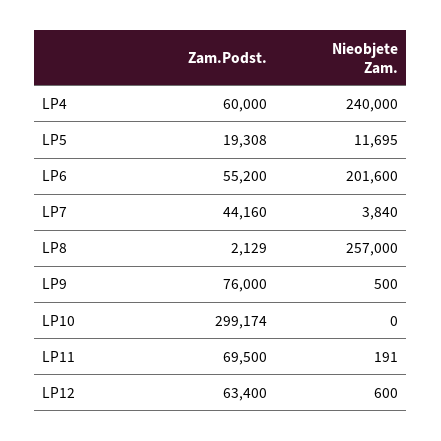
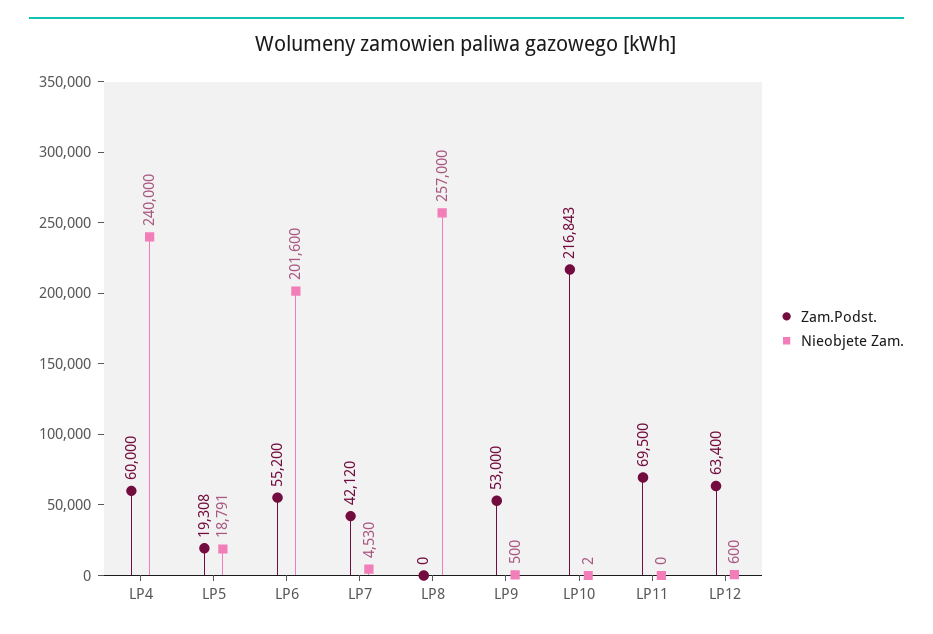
Nieobjete Zam., LP5: 11695 -> 18791
Zam.Podst., LP7: 44160 -> 42120
Nieobjete Zam., LP7: 3840 -> 4530
Zam.Podst., LP8: 2129 -> 0
Zam.Podst., LP9: 76000 -> 53000
Zam.Podst., LP10: 299174 -> 216843
Nieobjete Zam., LP10: 0 -> 2
Nieobjete Zam., LP11: 191 -> 0

